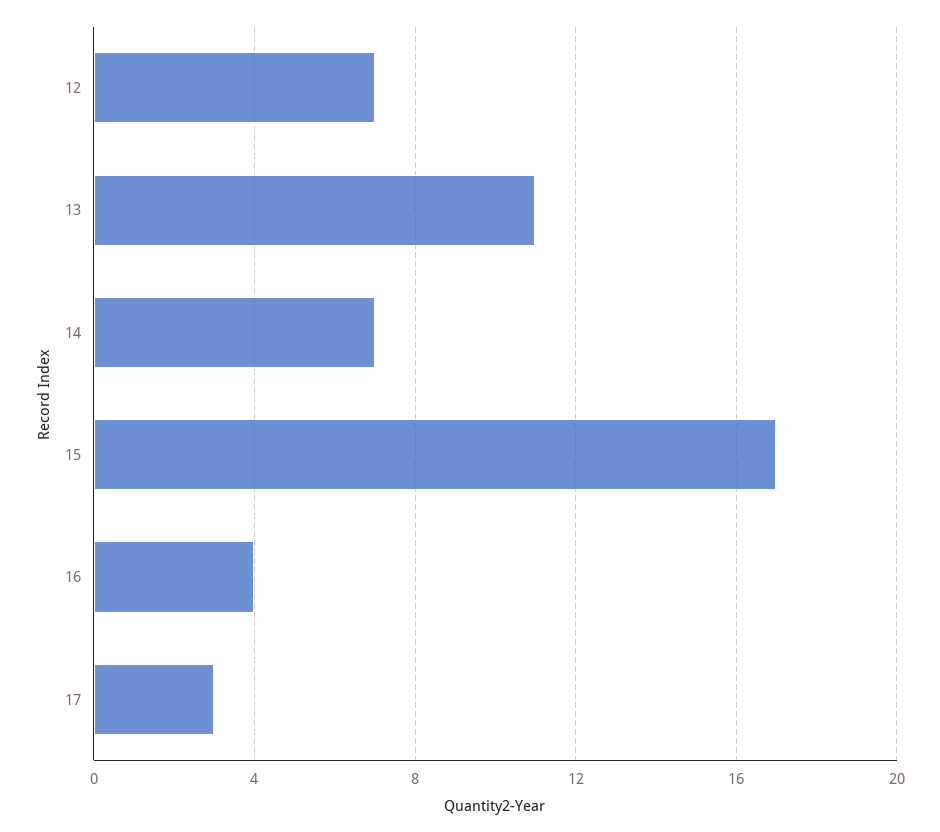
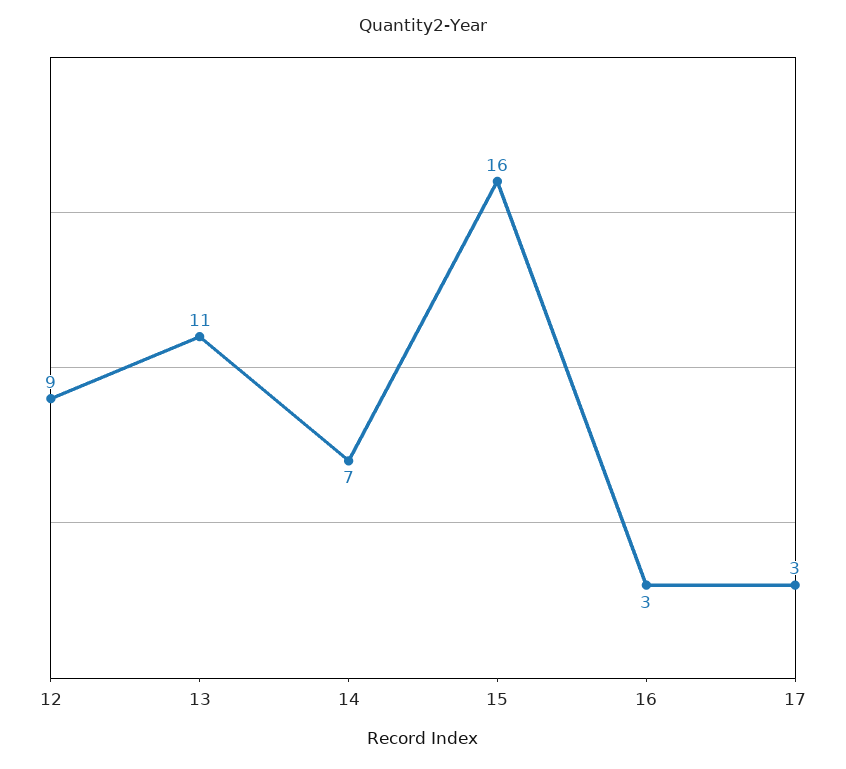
12: 7 -> 9
15: 17 -> 16
16: 4 -> 3

